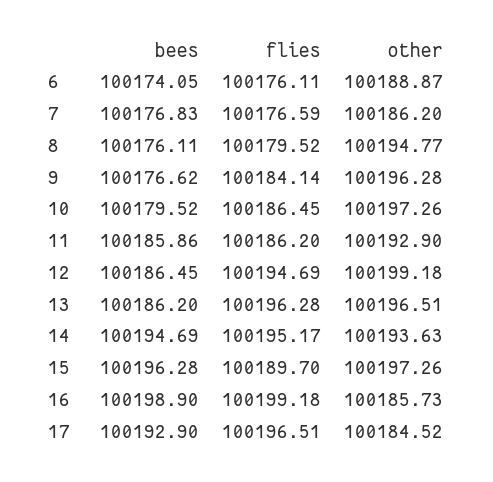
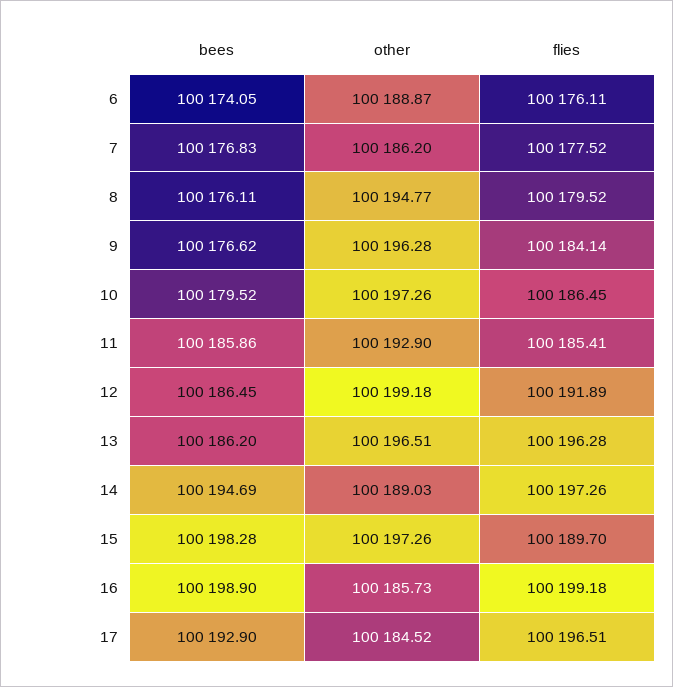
flies, 7: 100176.59 -> 100177.52
flies, 11: 100186.2 -> 100185.41
flies, 12: 100194.69 -> 100191.89
flies, 14: 100195.17 -> 100197.26
other, 14: 100193.63 -> 100189.03
bees, 15: 100196.28 -> 100198.28

